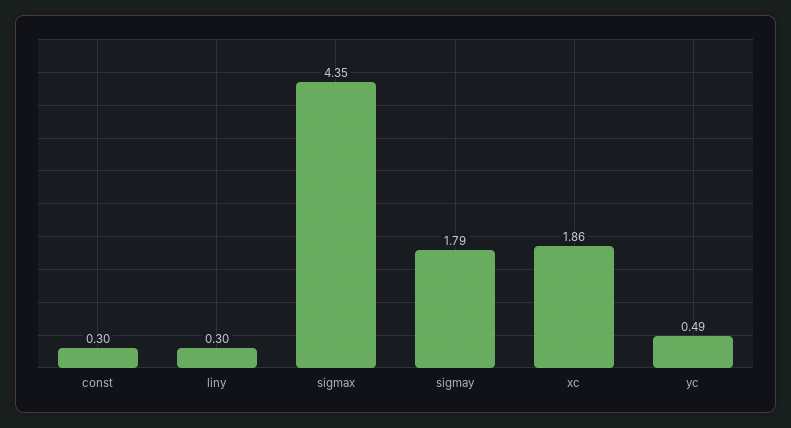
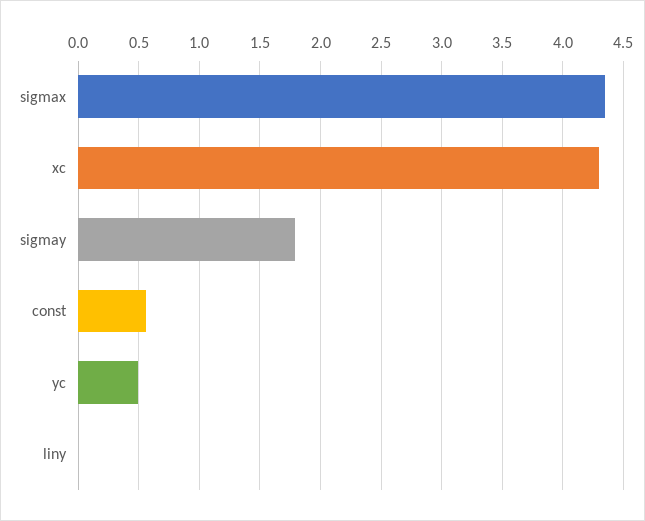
const: 0.3 -> 0.55
liny: 0.3 -> 0
xc: 1.86 -> 4.3

